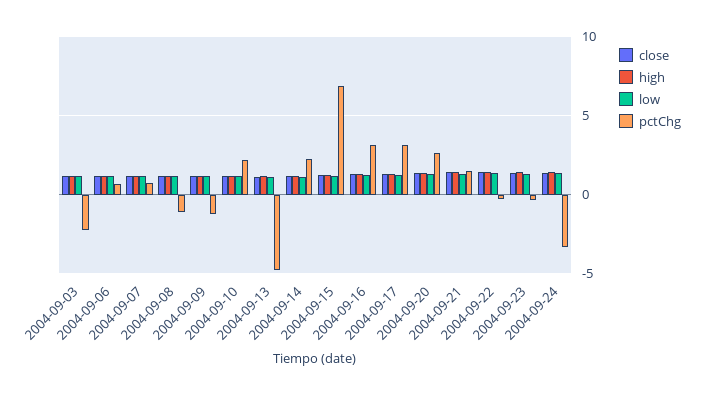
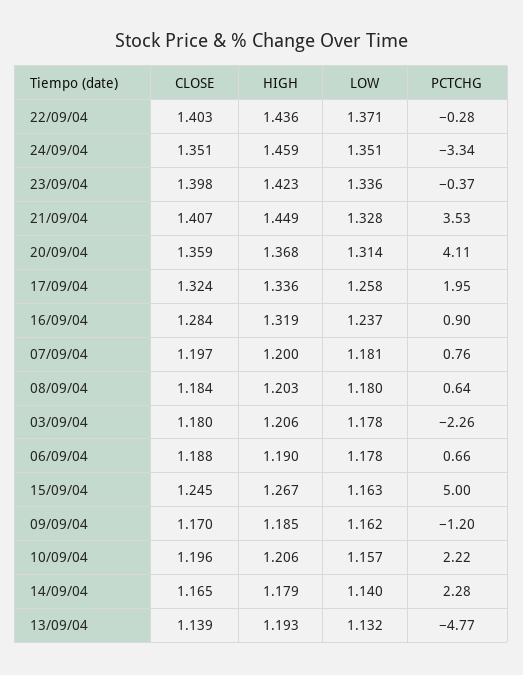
pctChg, 2004-09-08: -1 -> 0.64
pctChg, 2004-09-15: 7 -> 5
pctChg, 2004-09-16: 3 -> 0.9
pctChg, 2004-09-17: 3 -> 1.95
pctChg, 2004-09-20: 2.5 -> 4.11
pctChg, 2004-09-21: 1.5 -> 3.53

